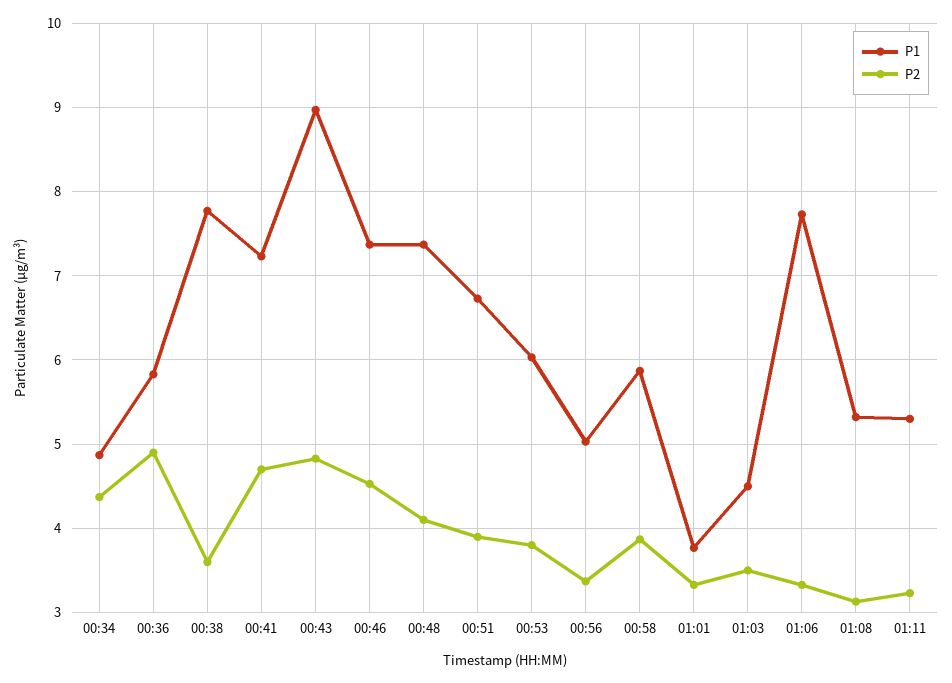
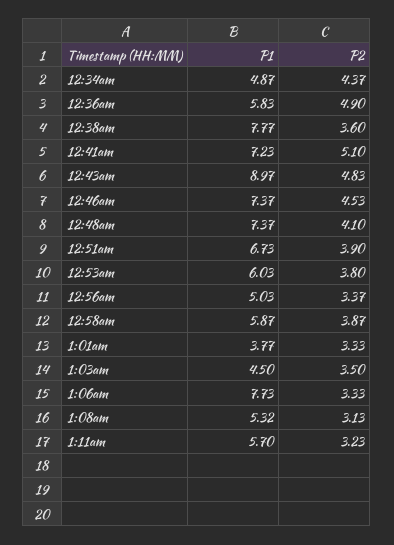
P2, 00:41: 4.7 -> 5.1
P1, 01:11: 5.3 -> 5.7

